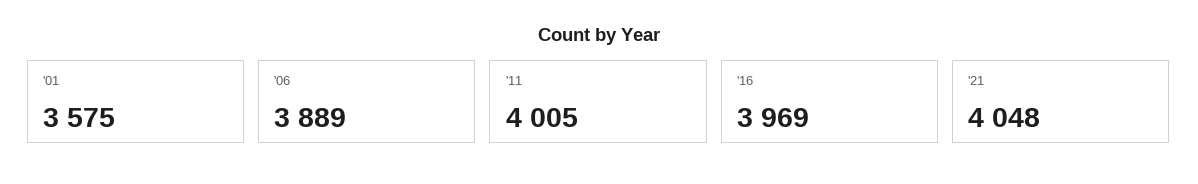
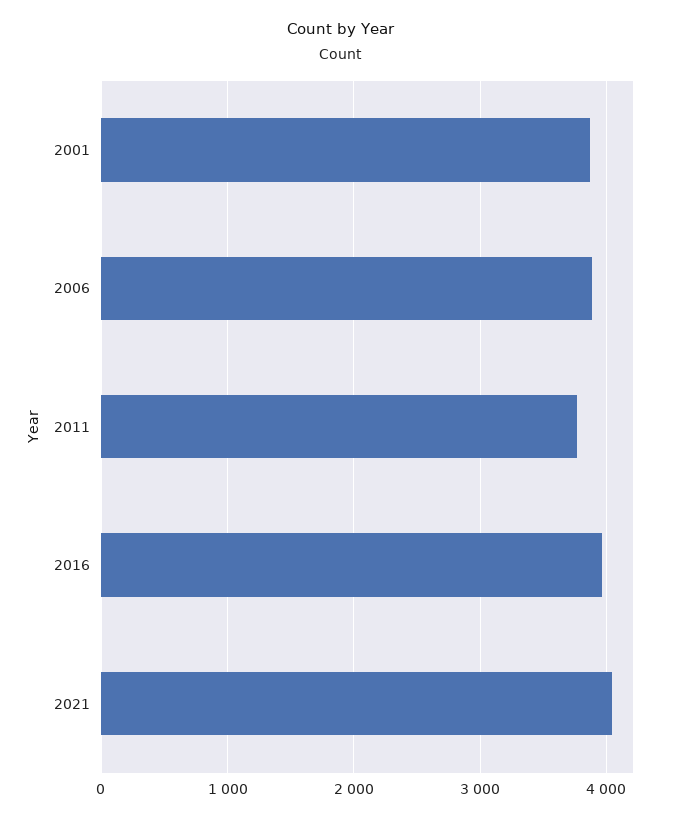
'01: 3575 -> 3900
'11: 4005 -> 3800

